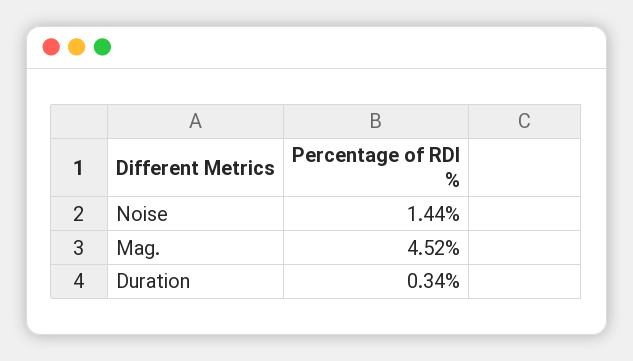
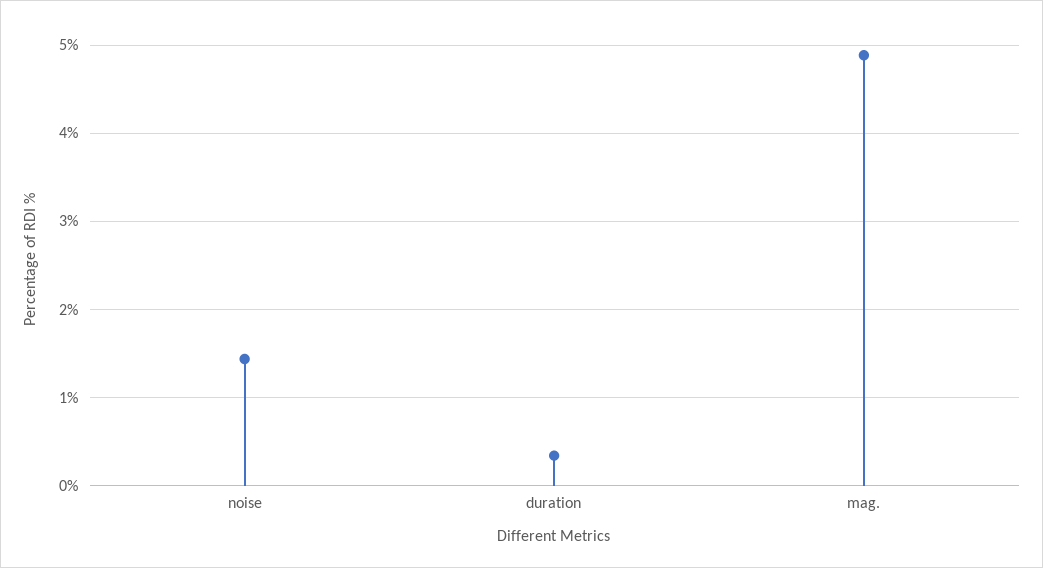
Mag.: 4.52 -> 4.9

